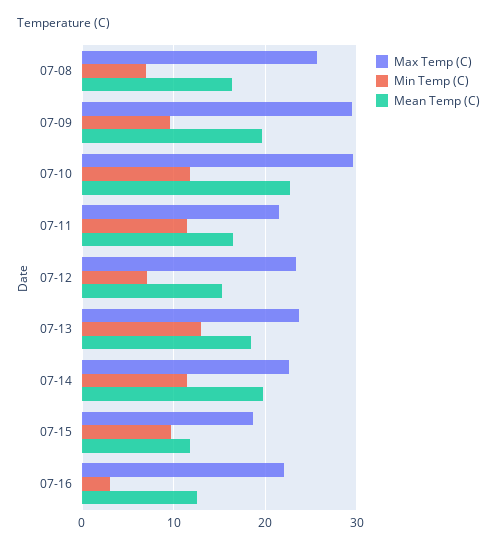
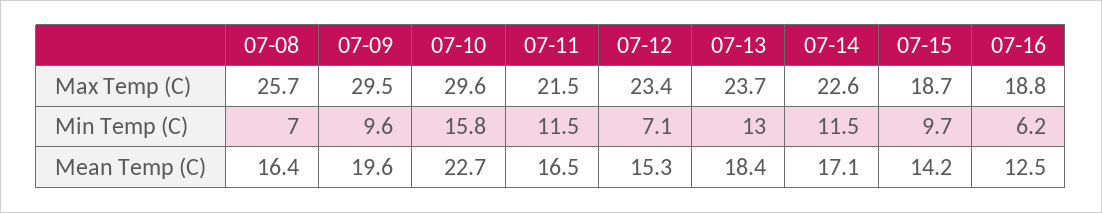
Min Temp (C), 07-10: 12 -> 15.8
Mean Temp (C), 07-14: 20 -> 17.1
Mean Temp (C), 07-15: 12 -> 14.2
Max Temp (C), 07-16: 22 -> 18.8
Min Temp (C), 07-16: 3 -> 6.2

